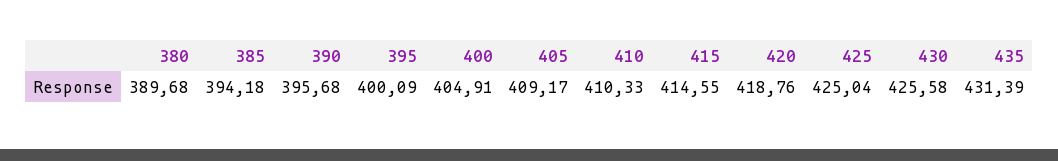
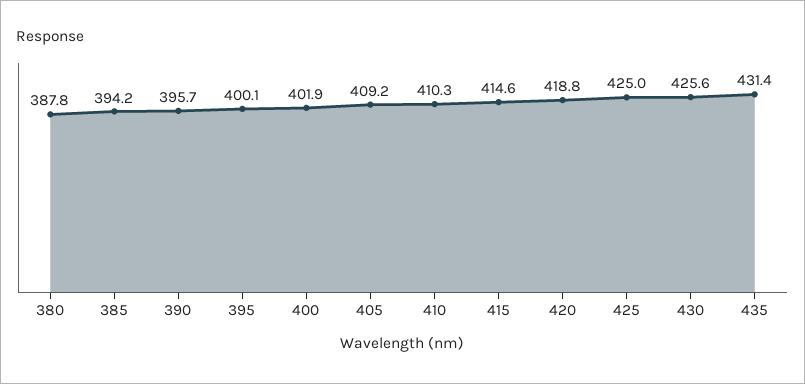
380: 389.68 -> 387.8
400: 404.91 -> 401.9

